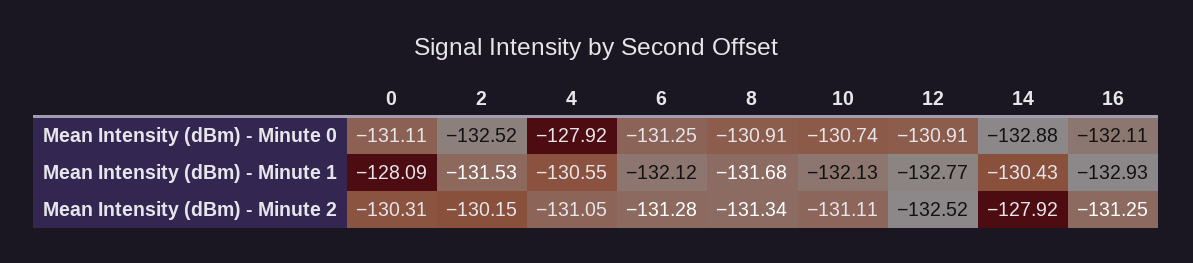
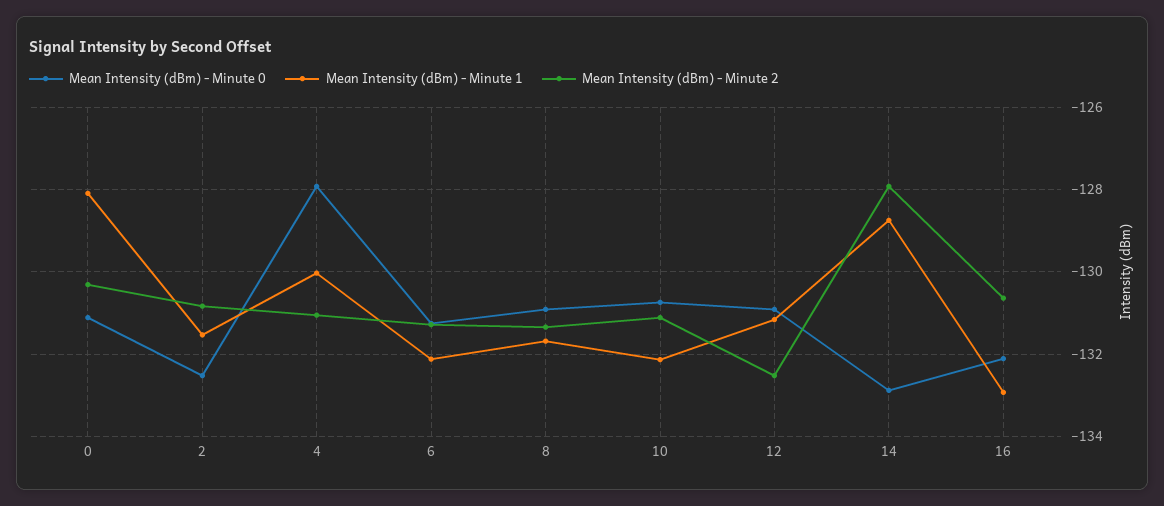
Mean Intensity (dBm) - Minute 1, 4: -130.55 -> -130
Mean Intensity (dBm) - Minute 1, 12: -132.77 -> -131.2
Mean Intensity (dBm) - Minute 1, 14: -130.43 -> -128.8
Mean Intensity (dBm) - Minute 2, 2: -130.15 -> -130.8
Mean Intensity (dBm) - Minute 2, 16: -131.25 -> -130.6

